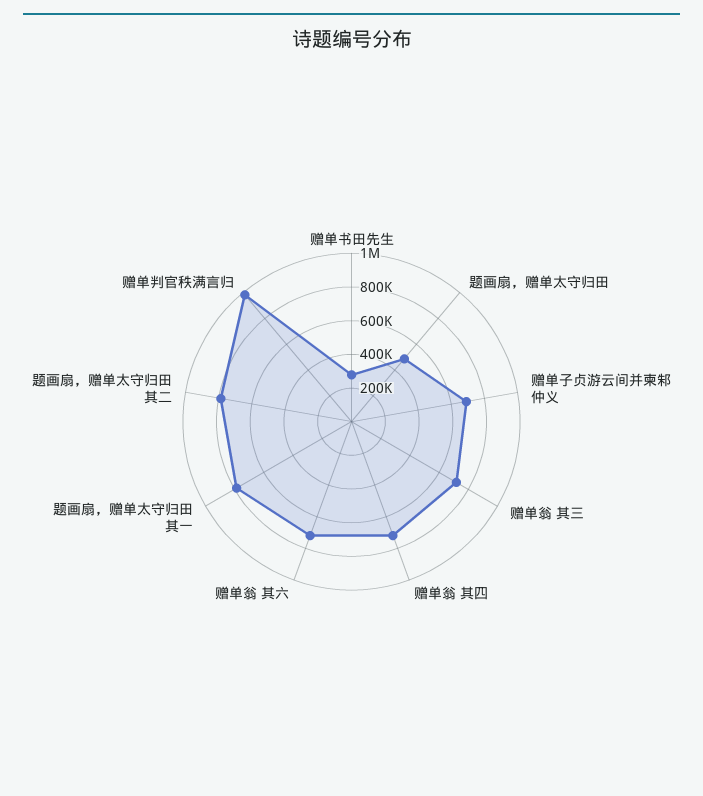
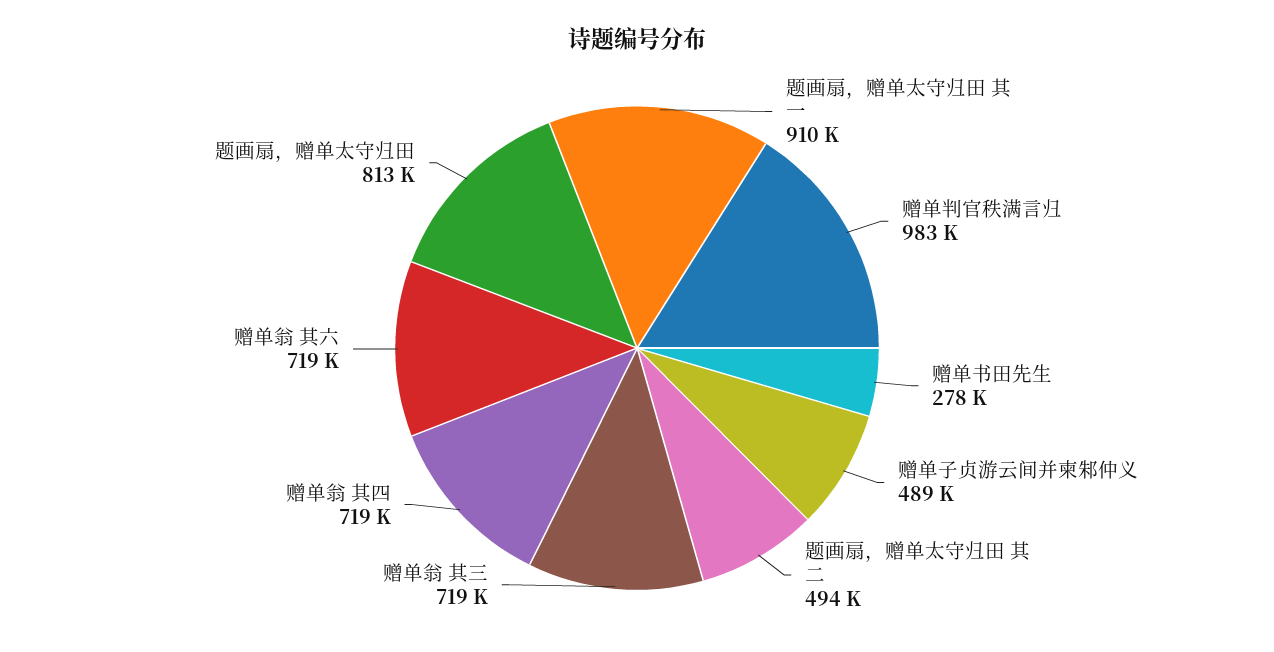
题画扇，赠单太守归田: 500000 -> 813000
赠单子贞游云间并柬邾仲义: 700000 -> 489000
题画扇，赠单太守归田 其一: 800000 -> 910000
题画扇，赠单太守归田 其二: 800000 -> 494000

